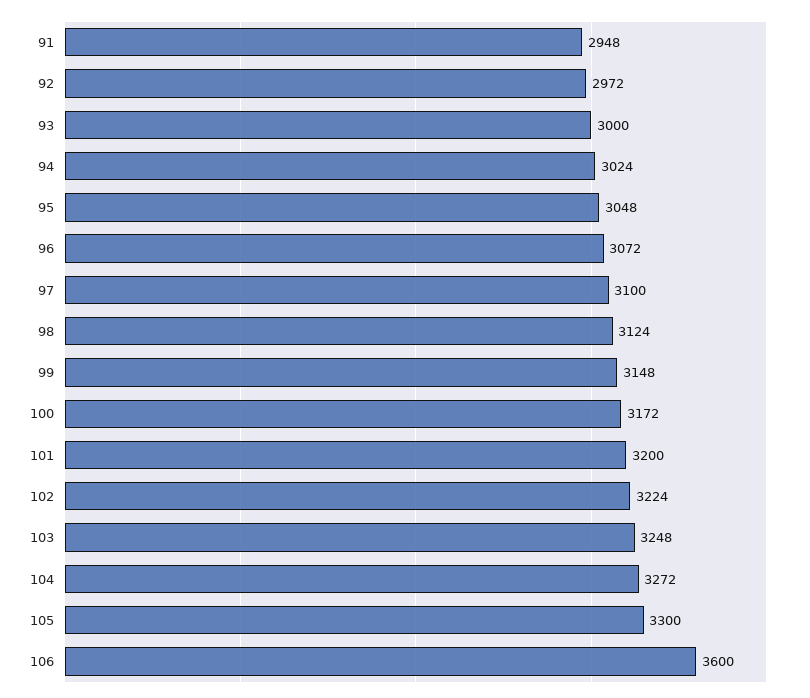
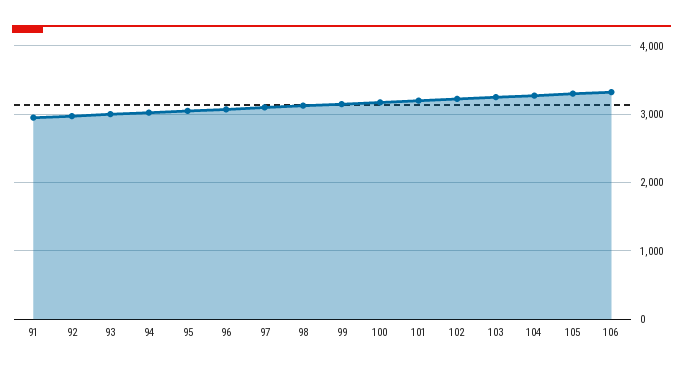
106: 3600 -> 3300

